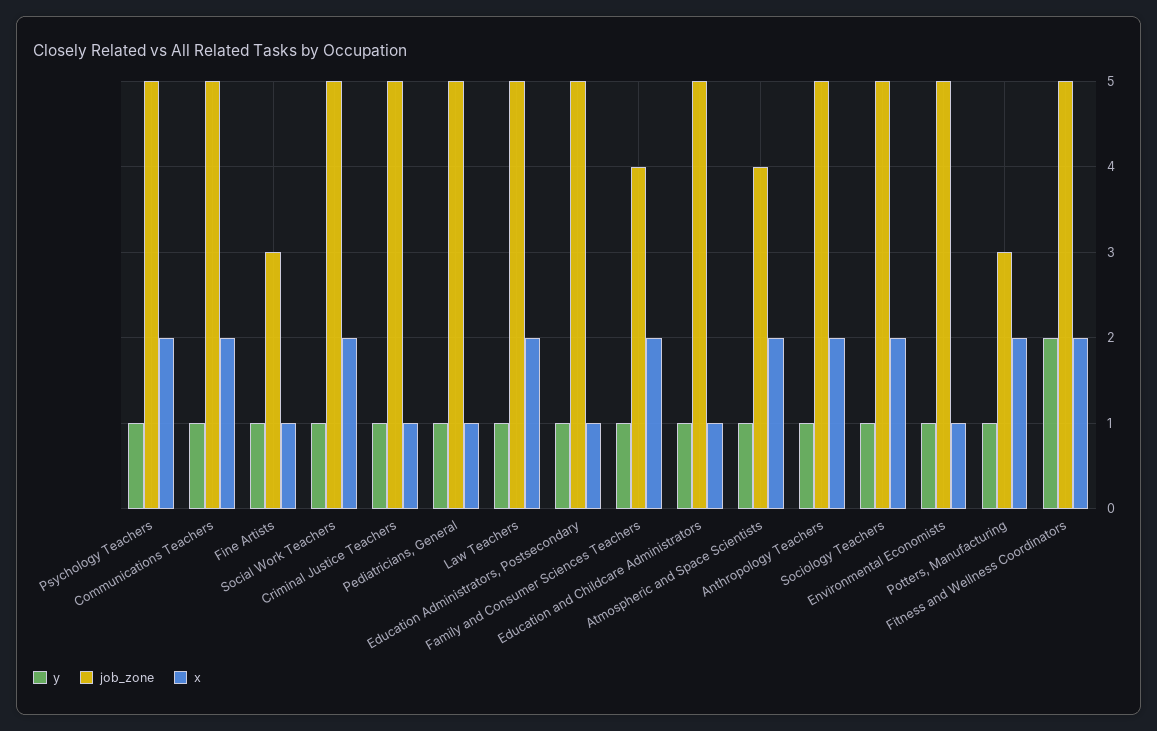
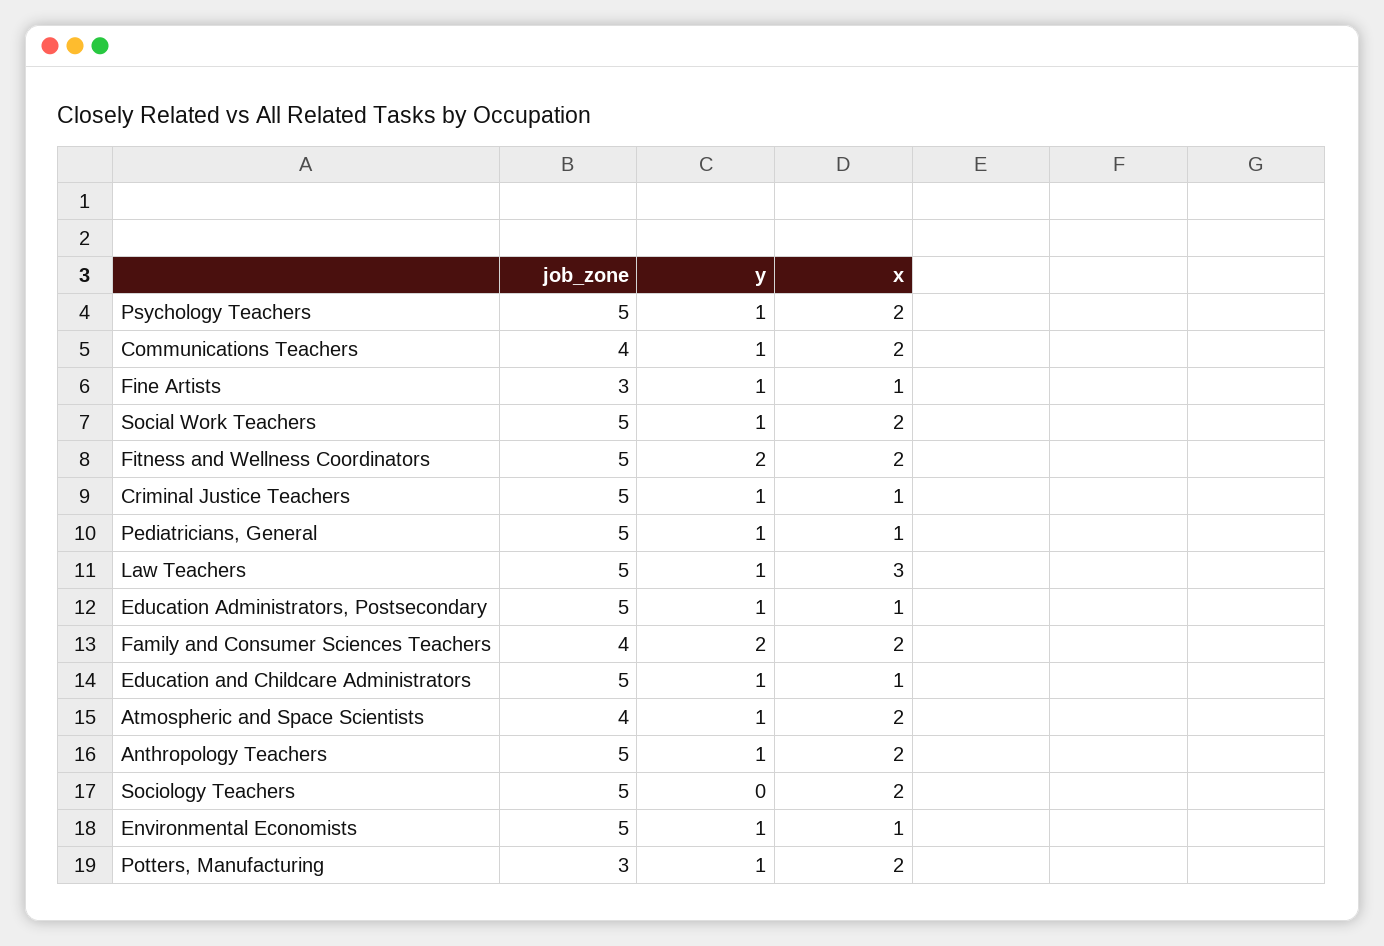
job_zone, Communications Teachers: 5 -> 4
x, Law Teachers: 2 -> 3
y, Family and Consumer Sciences Teachers: 1 -> 2
y, Sociology Teachers: 1 -> 0

